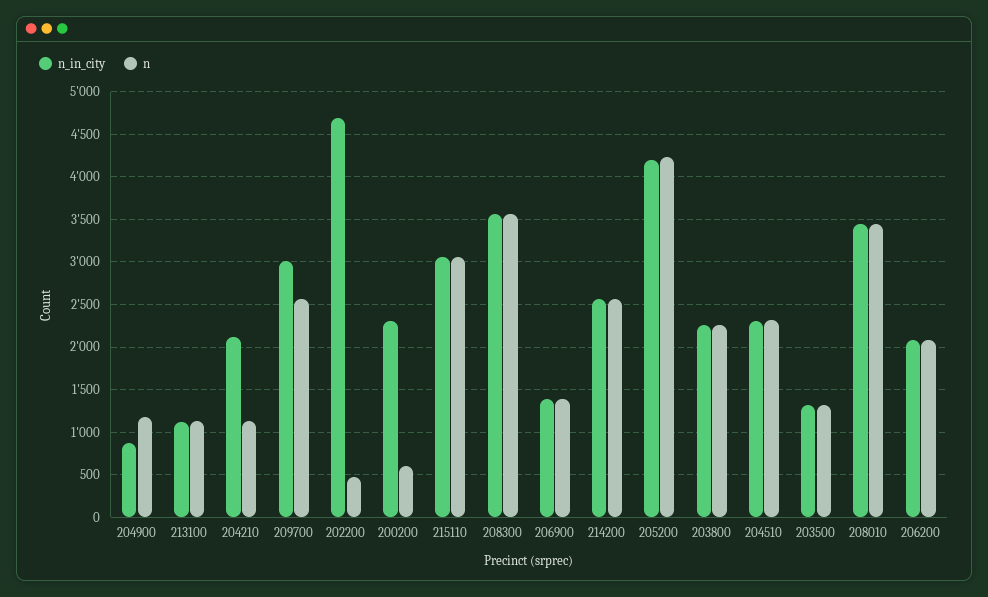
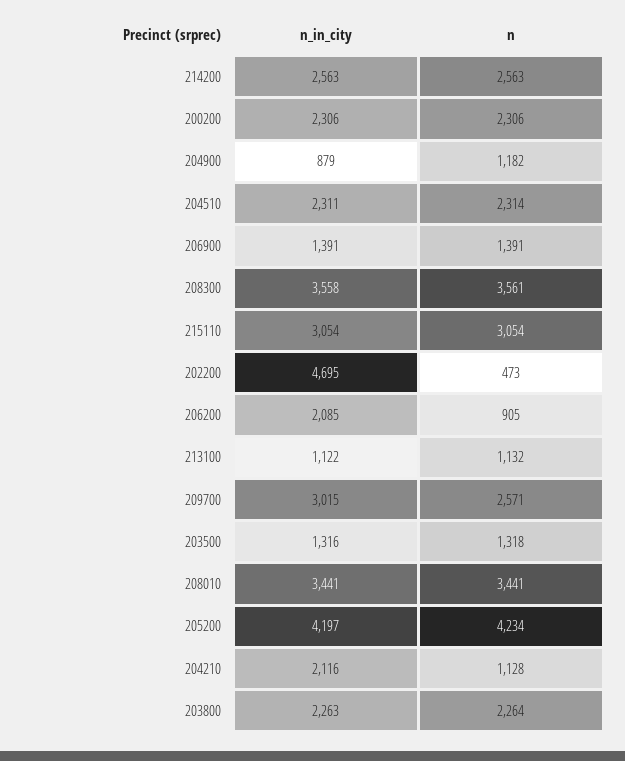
n, 200200: 600 -> 2306
n, 206200: 2100 -> 905

